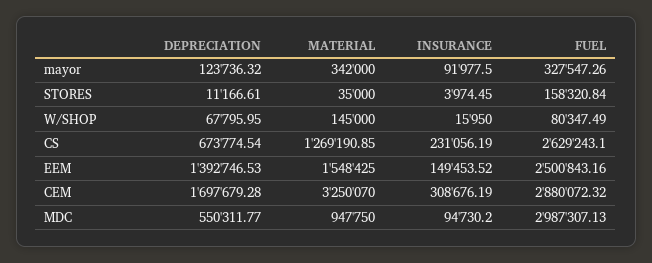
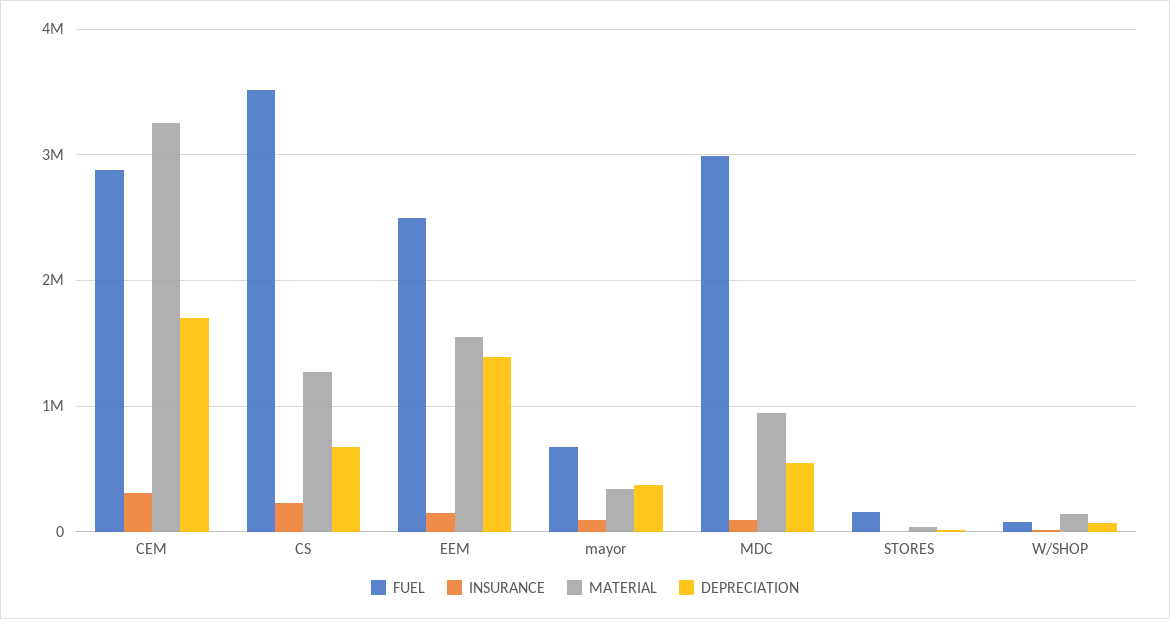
DEPRECIATION, mayor: 123736.32 -> 400000
FUEL, mayor: 327547.26 -> 700000
FUEL, CS: 2629243.1 -> 3500000

